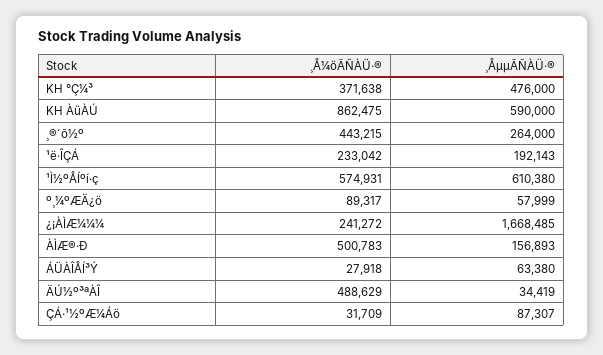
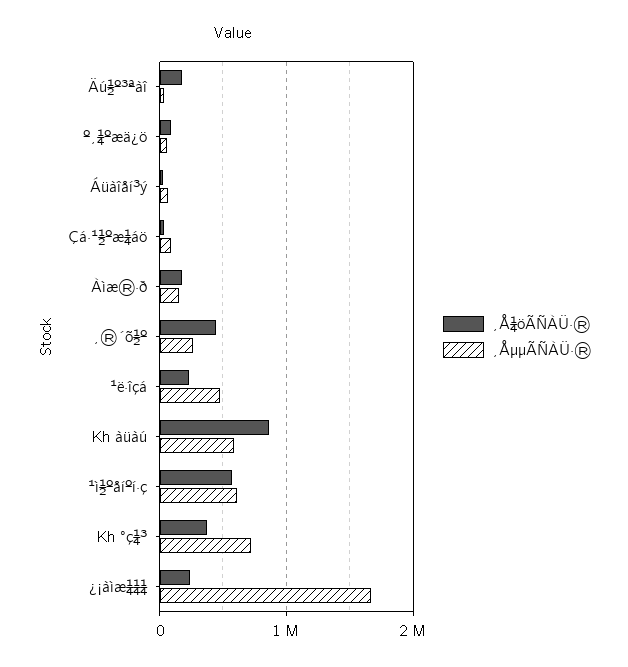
¸ÅµµÃÑÀÜ·®, KH °Ç¼³: 476000 -> 700000
¸ÅµµÃÑÀÜ·®, ¹ë·ÎÇÁ: 192143 -> 500000
¸Å¼öÃÑÀÜ·®, ÀÌÆ®·Ð: 500783 -> 200000
¸Å¼öÃÑÀÜ·®, ÄÚ½º³ªÀÎ: 488629 -> 200000

